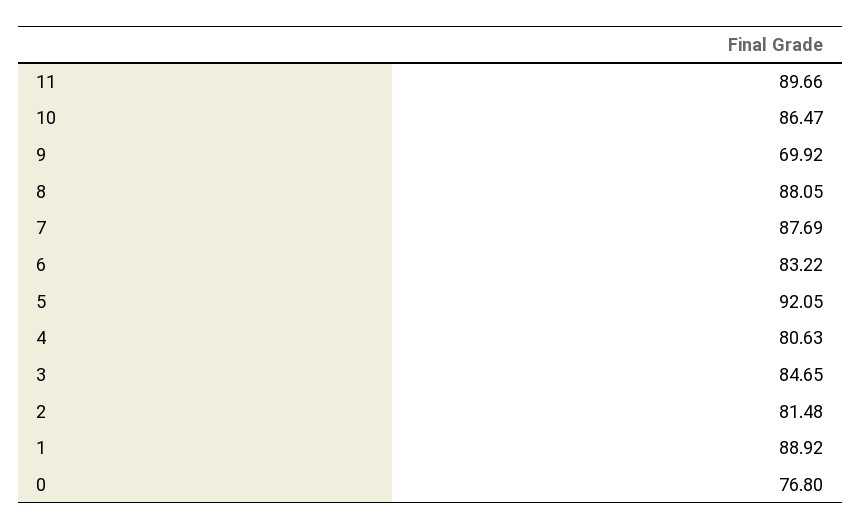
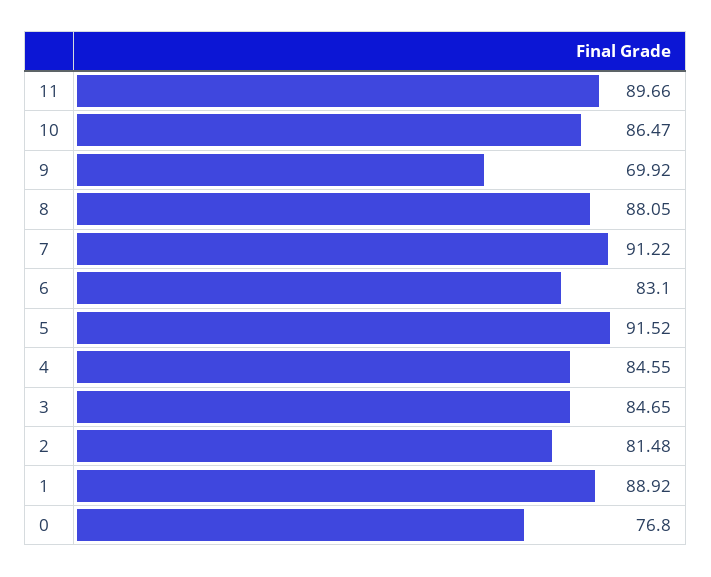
7: 87.69 -> 91.22
6: 83.22 -> 83.1
5: 92.05 -> 91.52
4: 80.63 -> 84.55

